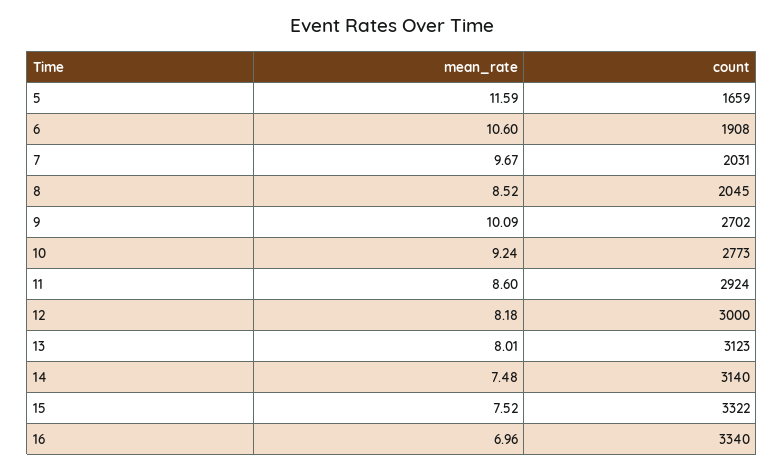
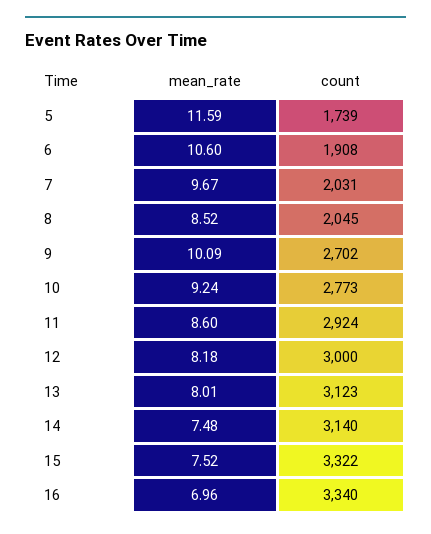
count, 5: 1659 -> 1739

